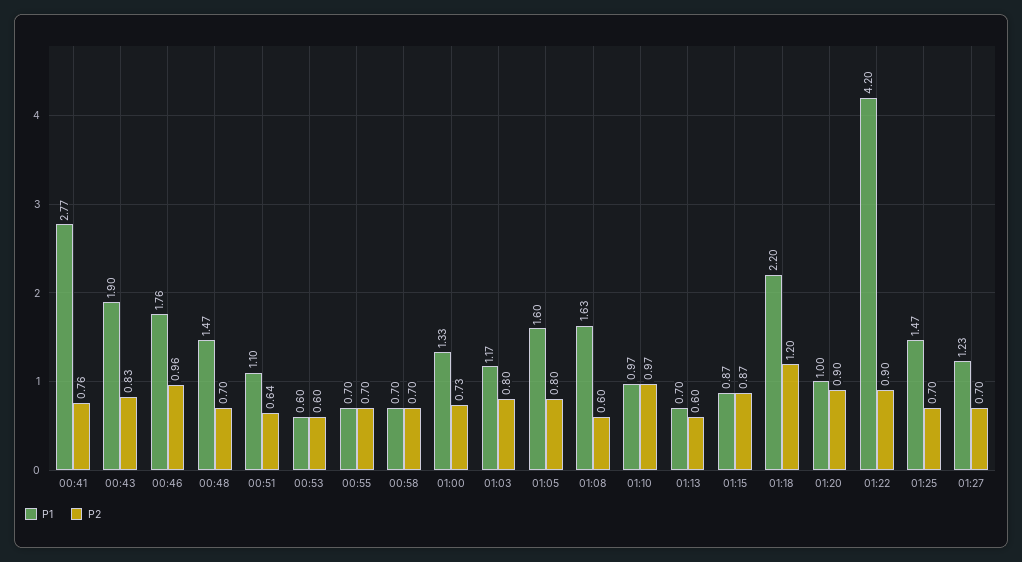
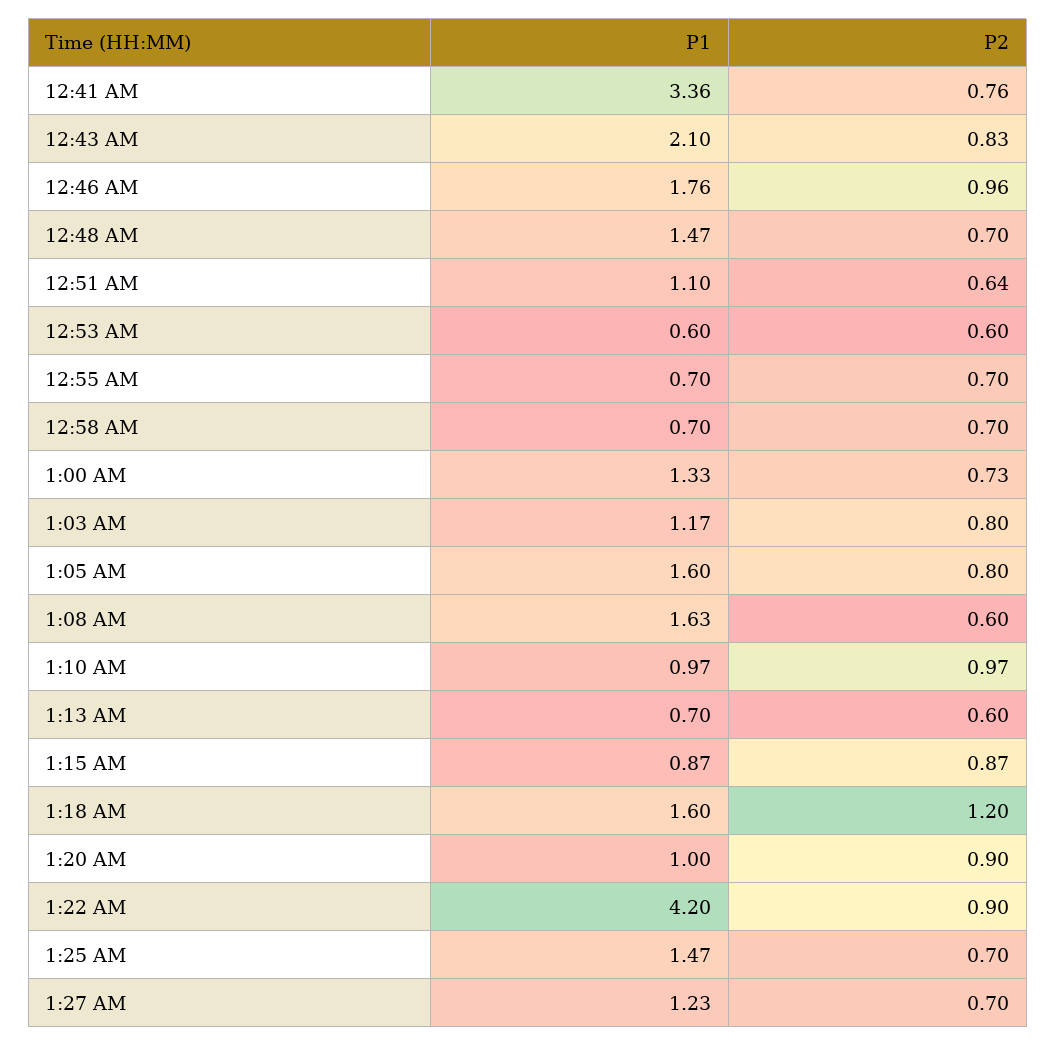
P1, 00:41: 2.77 -> 3.36
P1, 00:43: 1.9 -> 2.1
P1, 01:18: 2.2 -> 1.6

